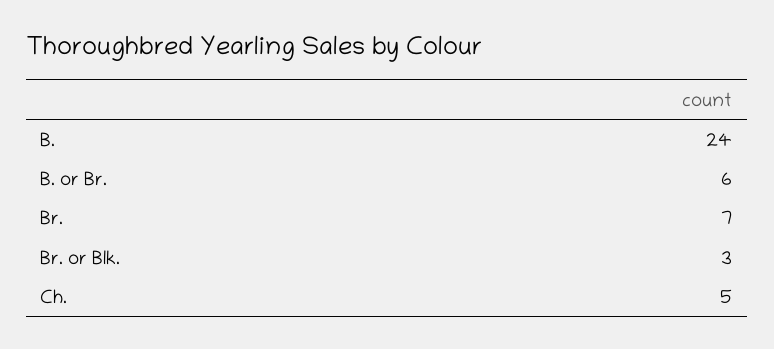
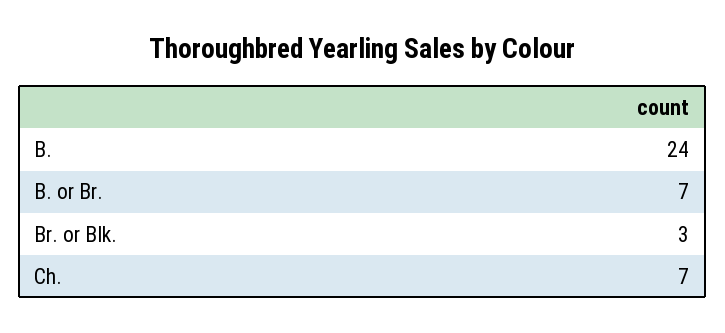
B. or Br.: 6 -> 7
Br.: 7 -> none
Ch.: 5 -> 7

